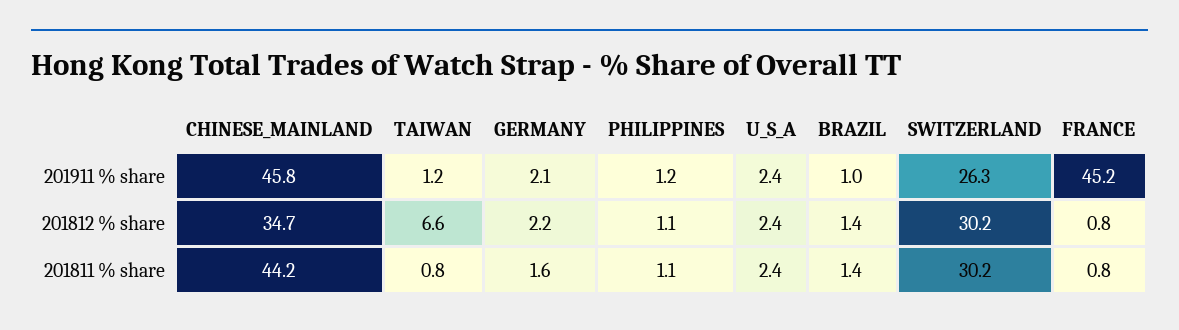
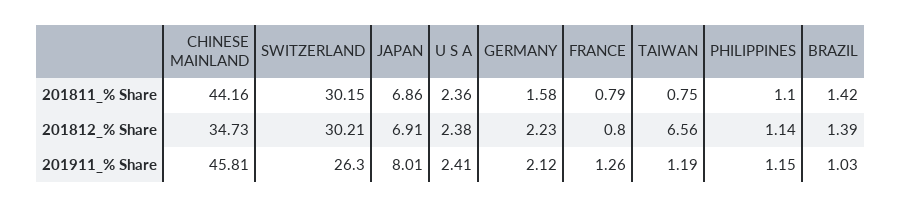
FRANCE, 201911 % share: 45.2 -> 1.26
JAPAN, 201811 % share: none -> 6.86
JAPAN, 201812 % share: none -> 6.91
JAPAN, 201911 % share: none -> 8.01

